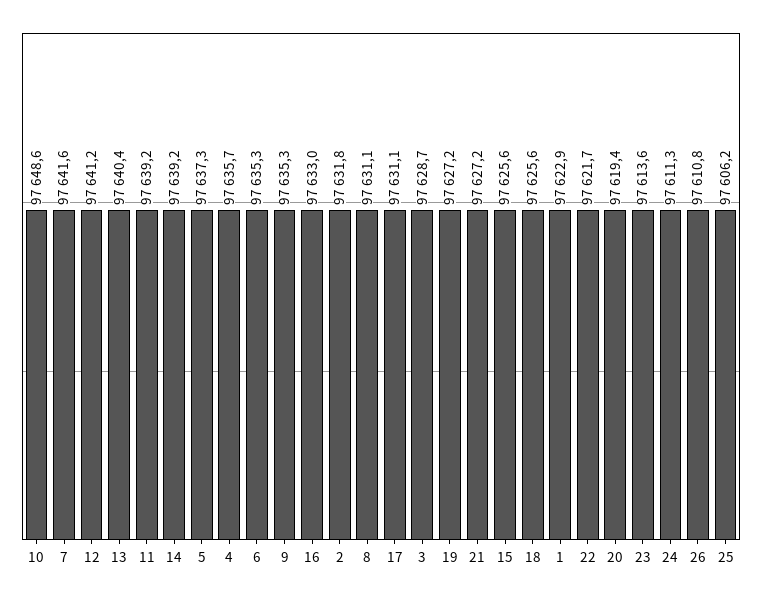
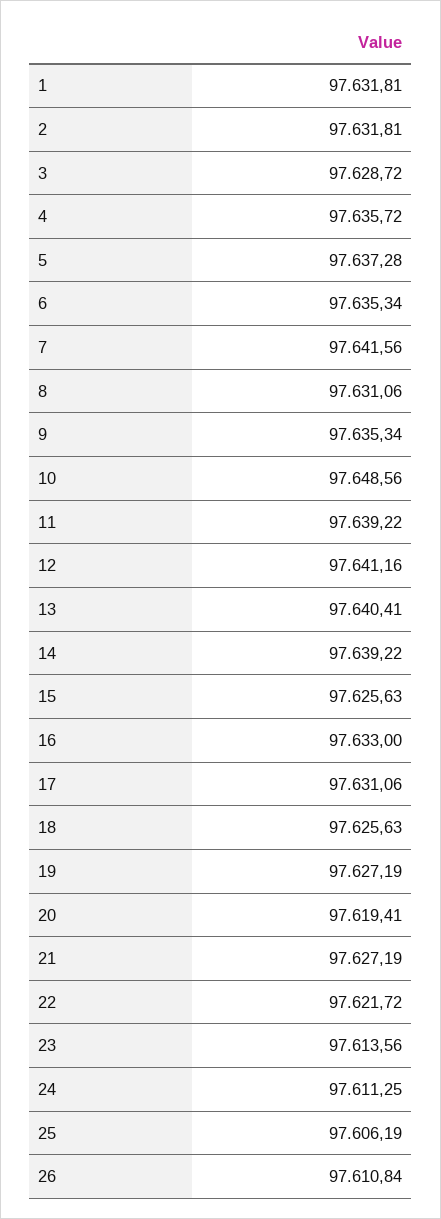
1: 97622.9 -> 97631.81

